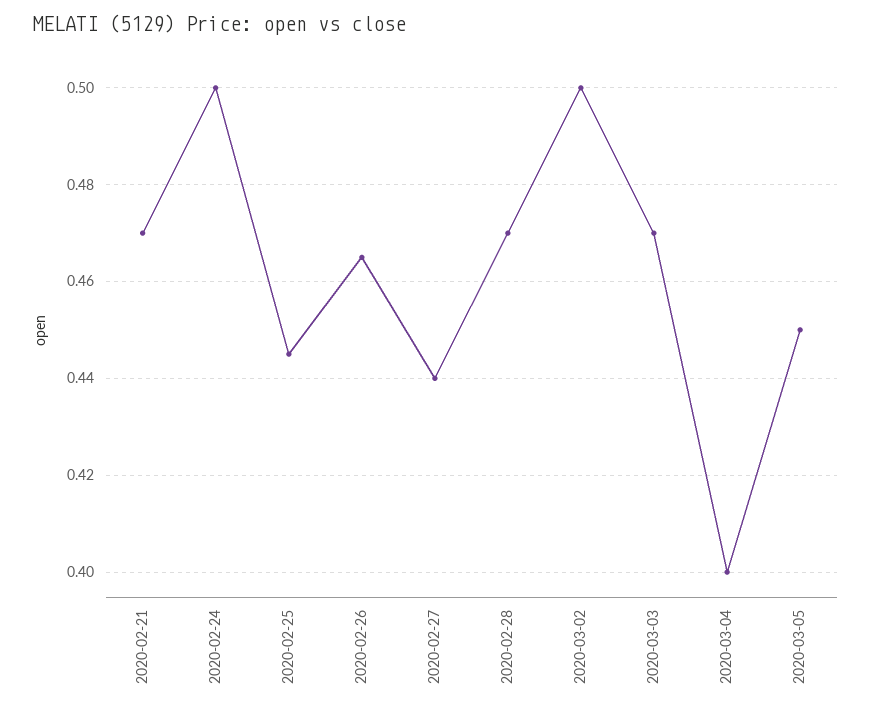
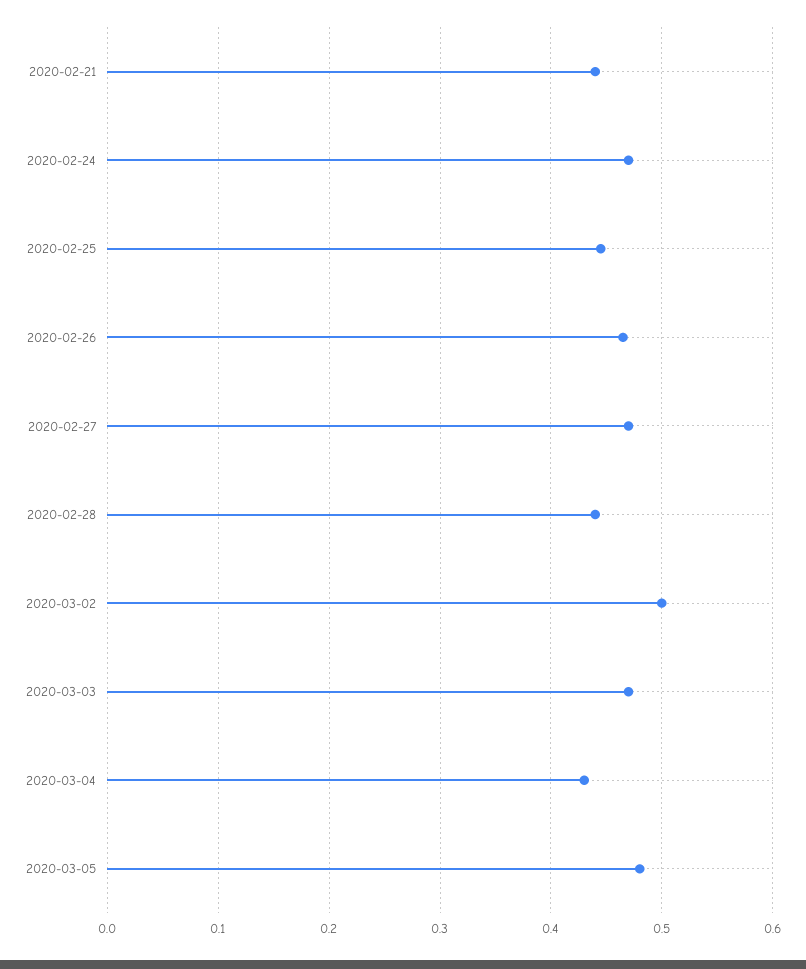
2020-02-21: 0.47 -> 0.44
2020-02-24: 0.5 -> 0.47
2020-02-27: 0.44 -> 0.47
2020-02-28: 0.47 -> 0.44
2020-03-04: 0.4 -> 0.43
2020-03-05: 0.45 -> 0.48

